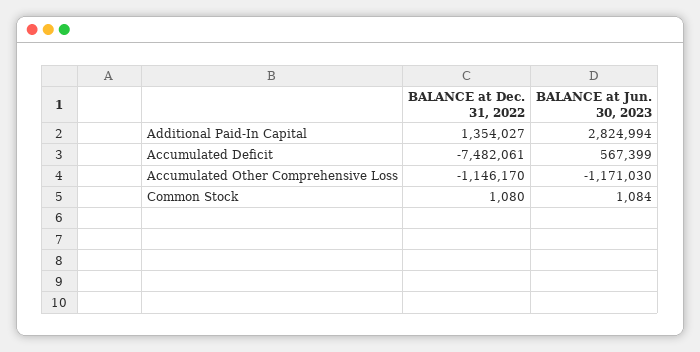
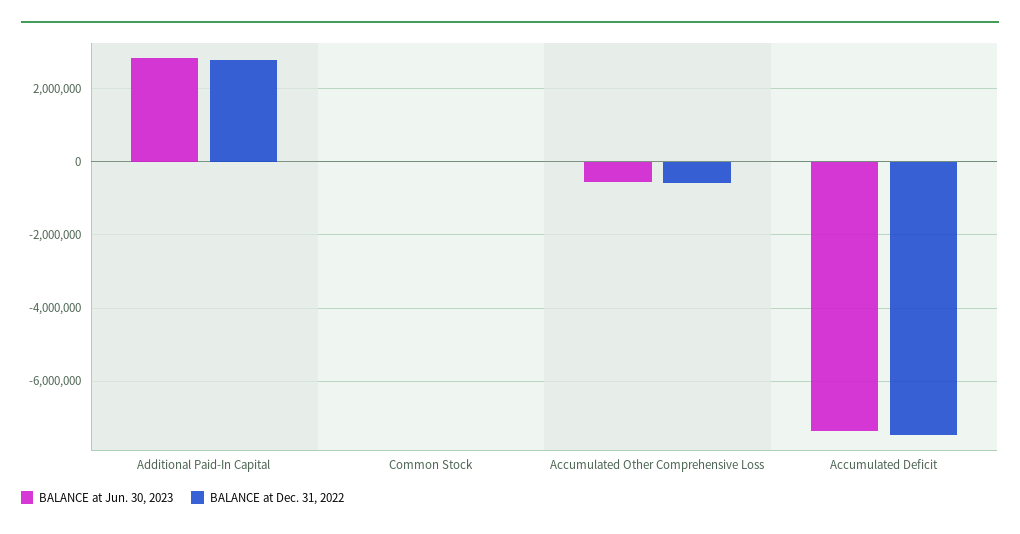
BALANCE at Dec. 31, 2022, Additional Paid-In Capital: 1354027 -> 2800000
BALANCE at Jun. 30, 2023, Accumulated Deficit: 567399 -> -7400000
BALANCE at Dec. 31, 2022, Accumulated Other Comprehensive Loss: -1146170 -> -600000
BALANCE at Jun. 30, 2023, Accumulated Other Comprehensive Loss: -1171030 -> -600000

